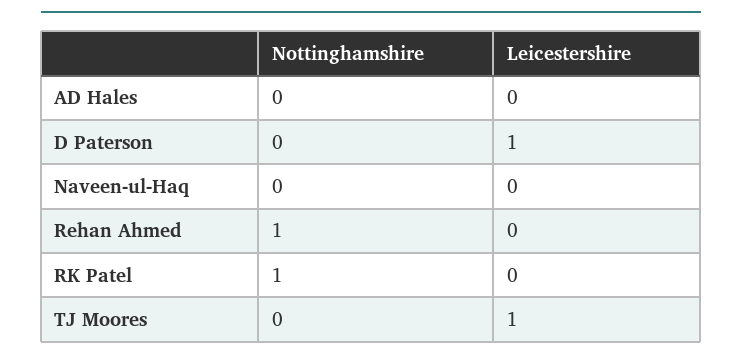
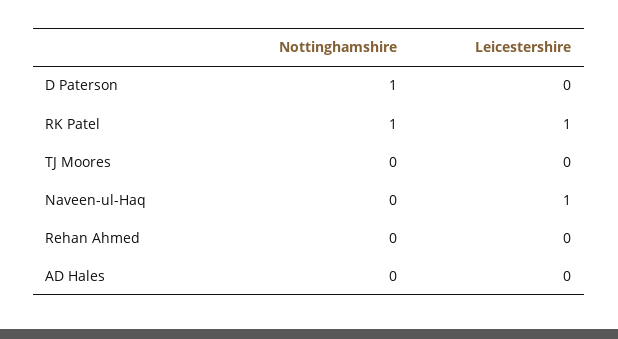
Nottinghamshire, D Paterson: 0 -> 1
Leicestershire, D Paterson: 1 -> 0
Leicestershire, Naveen-ul-Haq: 0 -> 1
Nottinghamshire, Rehan Ahmed: 1 -> 0
Leicestershire, RK Patel: 0 -> 1
Leicestershire, TJ Moores: 1 -> 0

